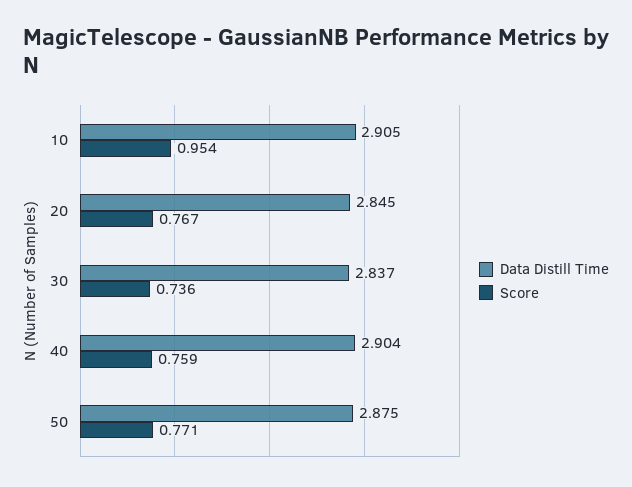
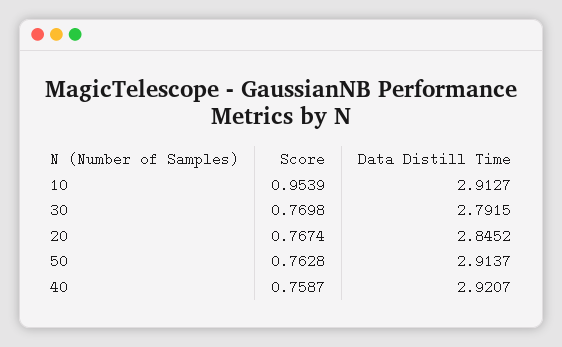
Data Distill Time, 10: 2.905 -> 2.9127
Data Distill Time, 30: 2.837 -> 2.7915
Score, 30: 0.736 -> 0.7698
Data Distill Time, 40: 2.904 -> 2.9207
Data Distill Time, 50: 2.875 -> 2.9137
Score, 50: 0.771 -> 0.7628

